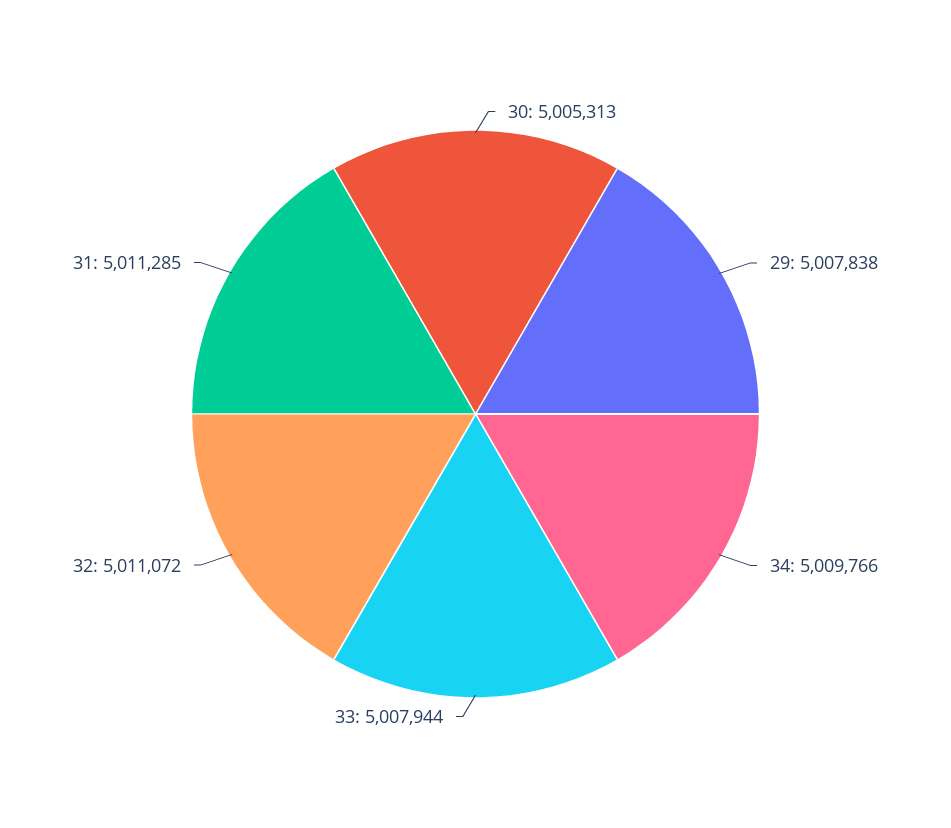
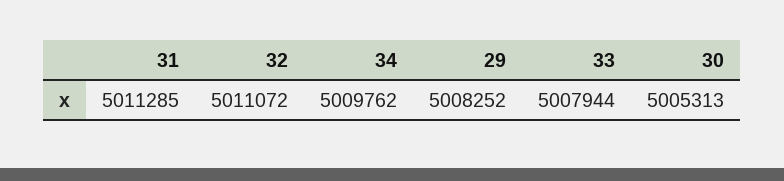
29: 5007838 -> 5008252
34: 5009766 -> 5009762

